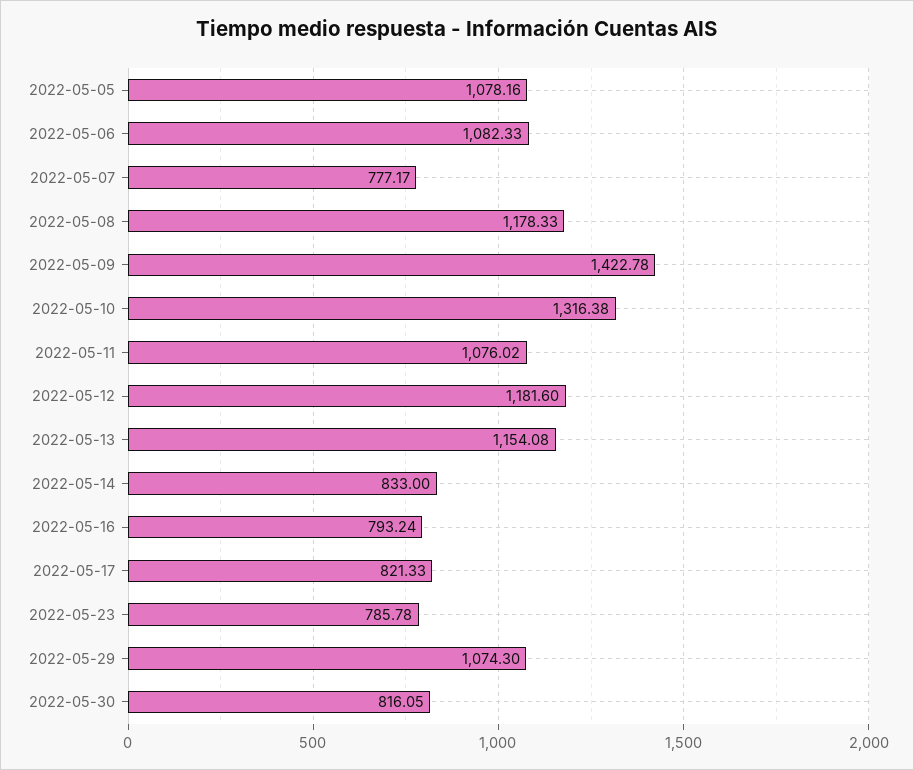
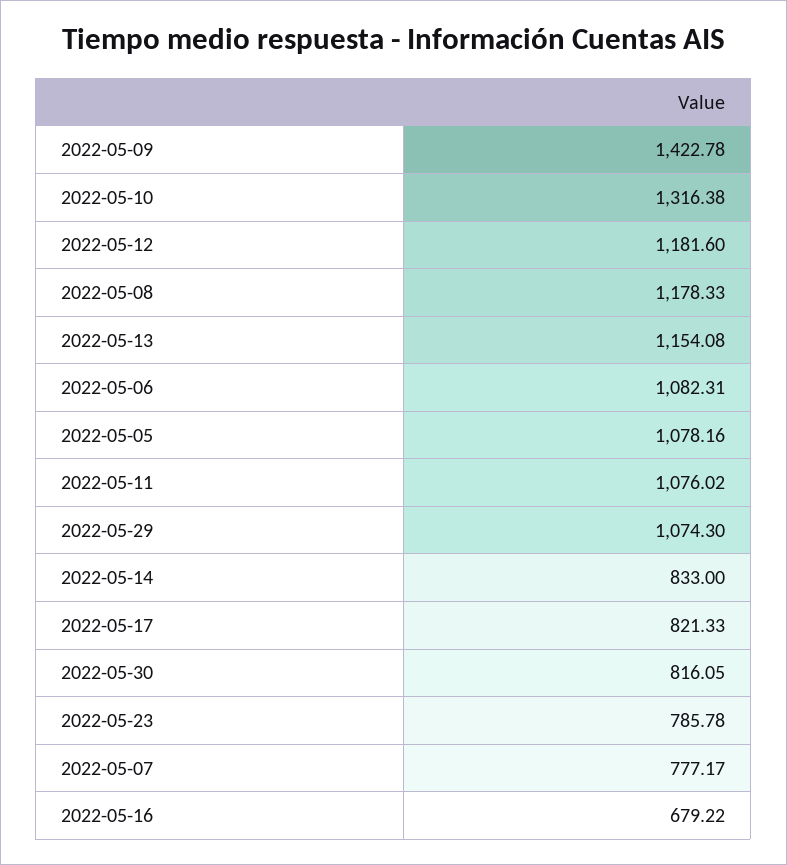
2022-05-06: 1082.33 -> 1082.31
2022-05-16: 793.24 -> 679.22

